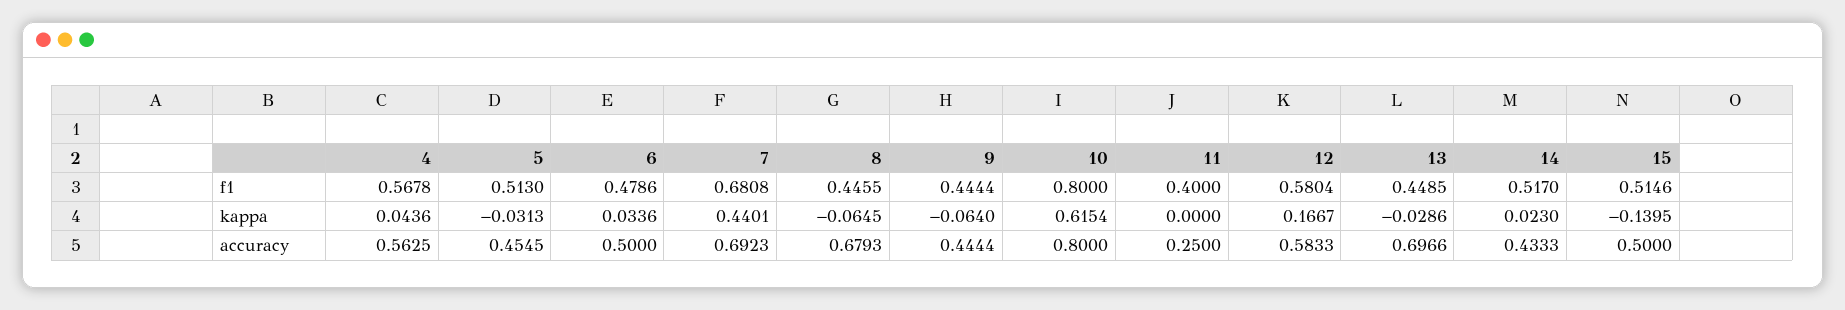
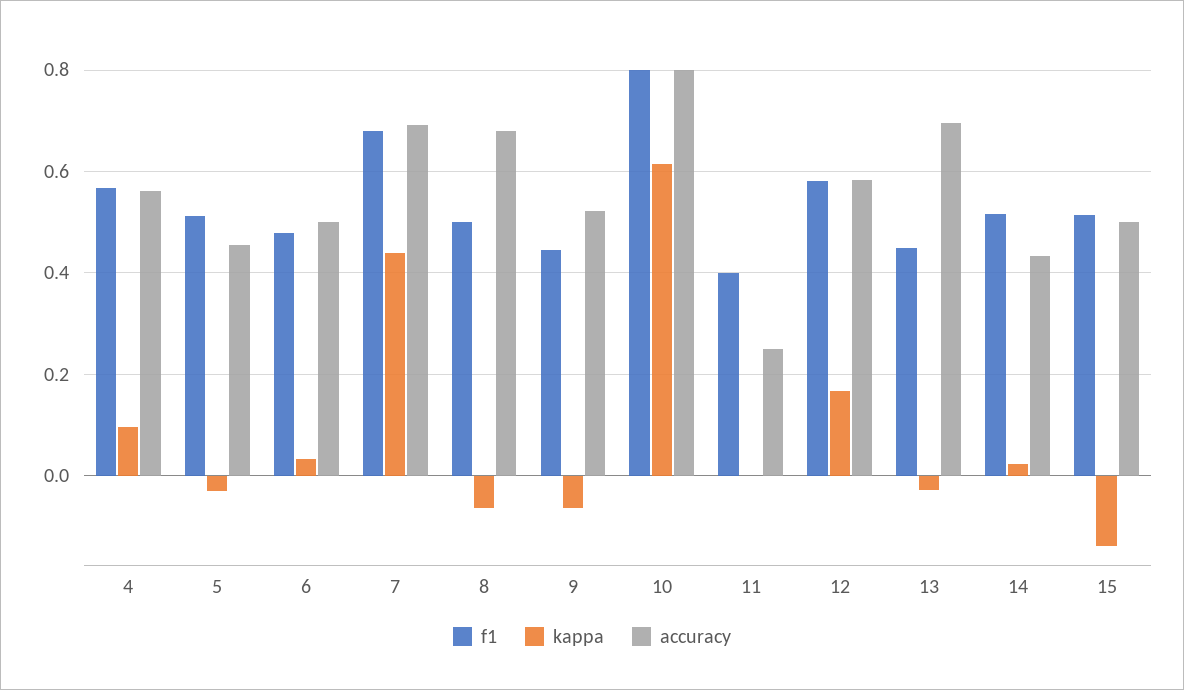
f1, 8: 0.4455 -> 0.5
kappa, 4: 0.0436 -> 0.1
accuracy, 9: 0.4444 -> 0.52

